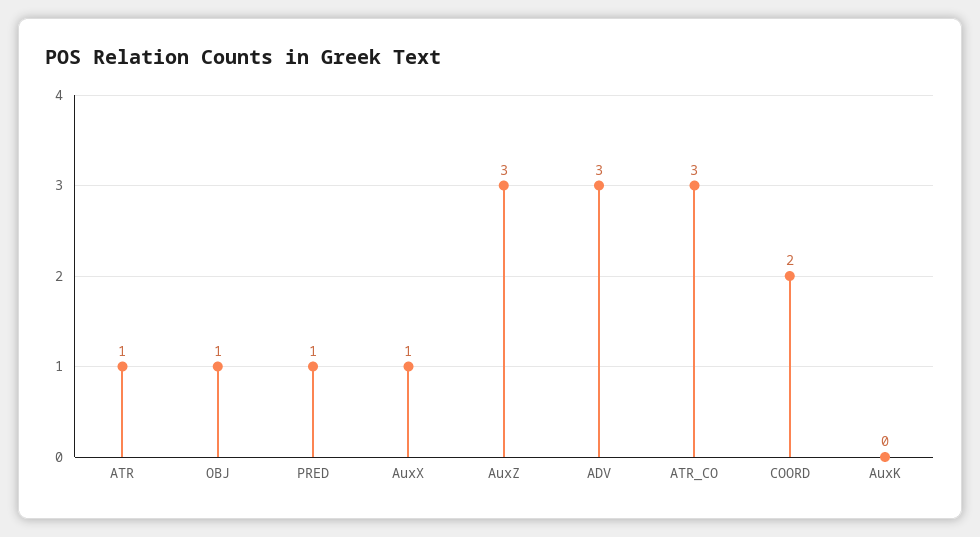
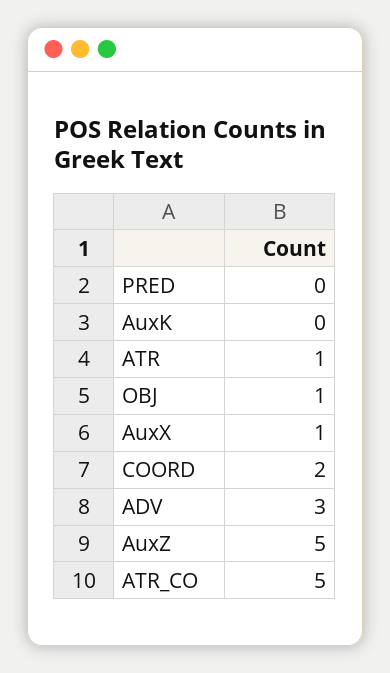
PRED: 1 -> 0
AuxZ: 3 -> 5
ATR_CO: 3 -> 5

